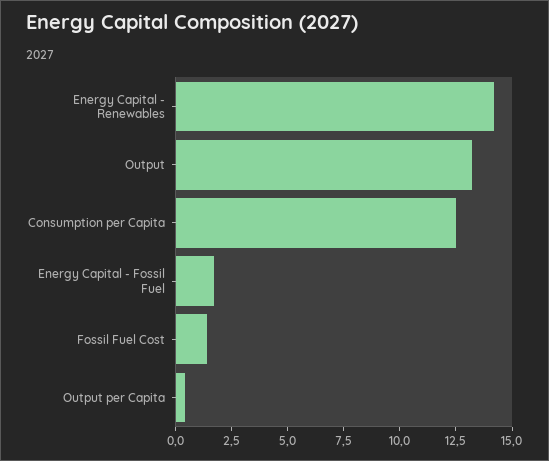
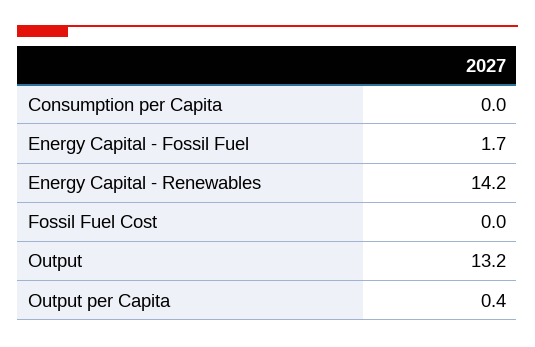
Consumption per Capita: 12.5 -> 0
Fossil Fuel Cost: 1.5 -> 0

